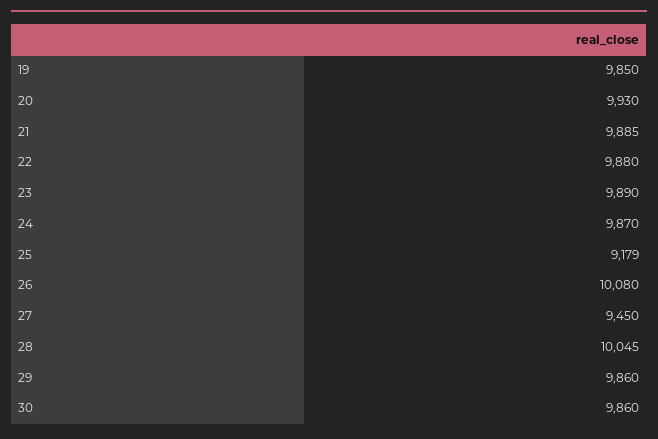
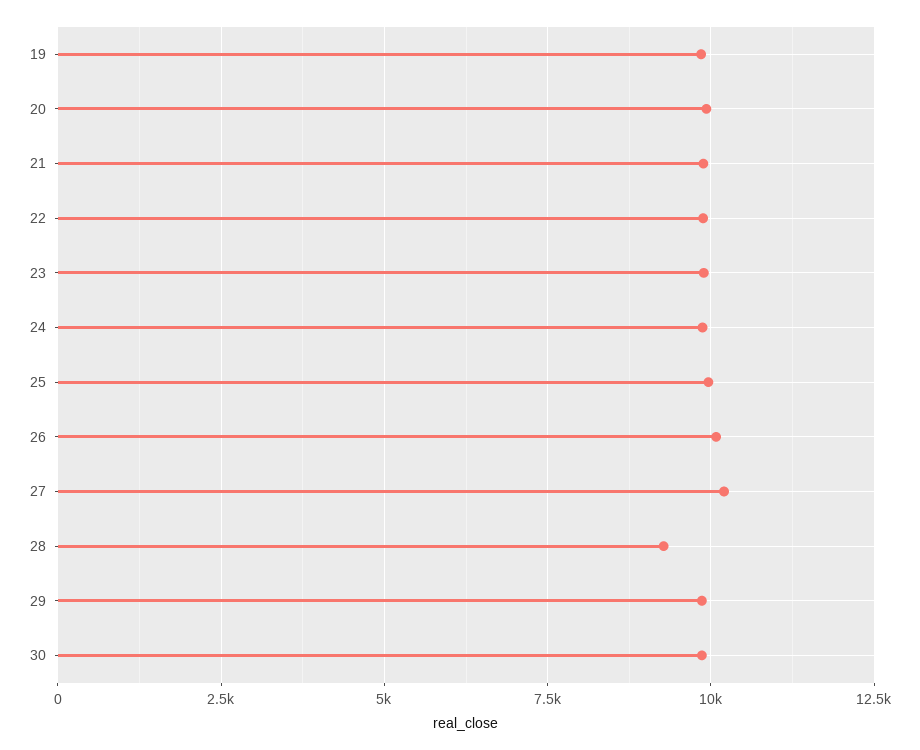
25: 9179 -> 10000
27: 9450 -> 10250
28: 10045 -> 9250

